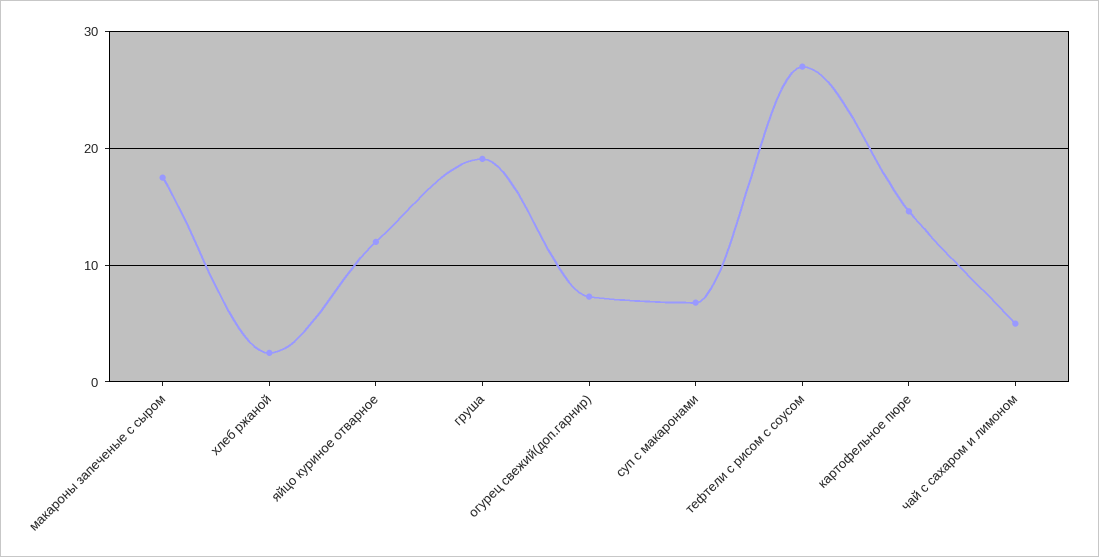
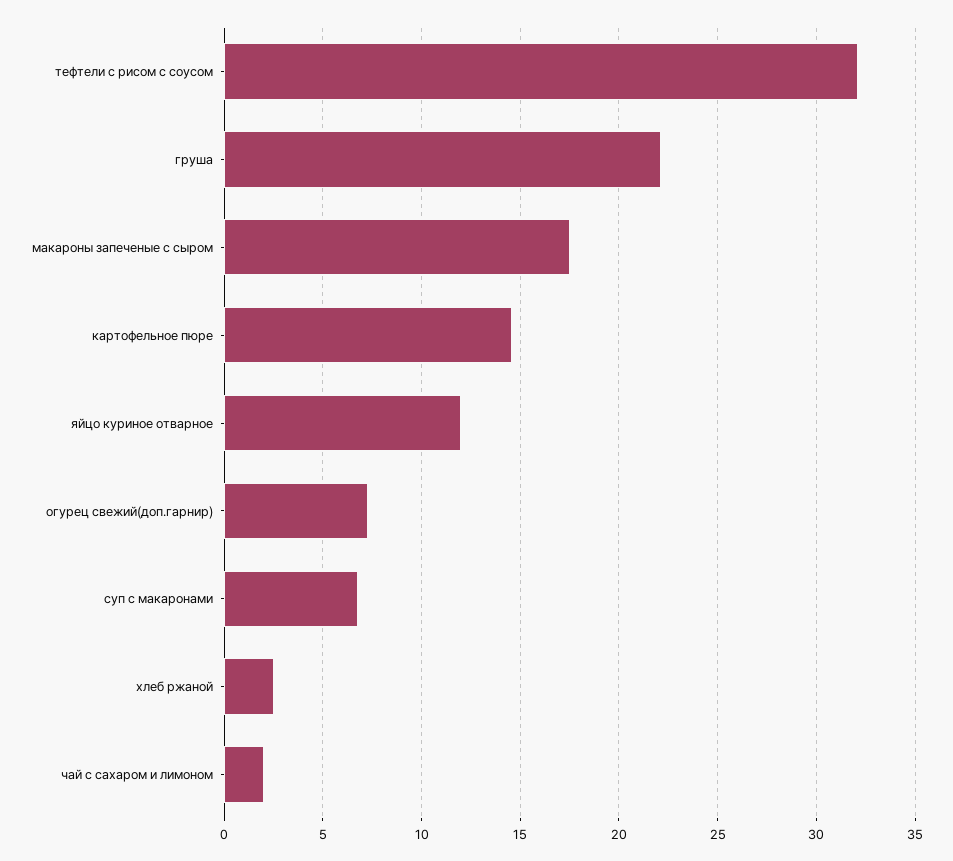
груша: 19 -> 22
тефтели с рисом с соусом: 27 -> 32
чай с сахаром и лимоном: 5 -> 2

